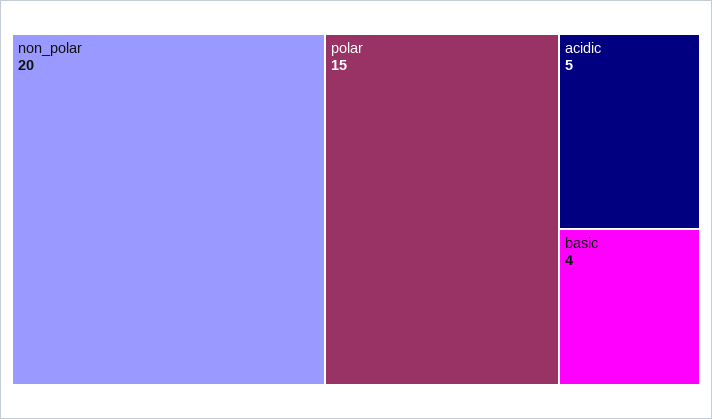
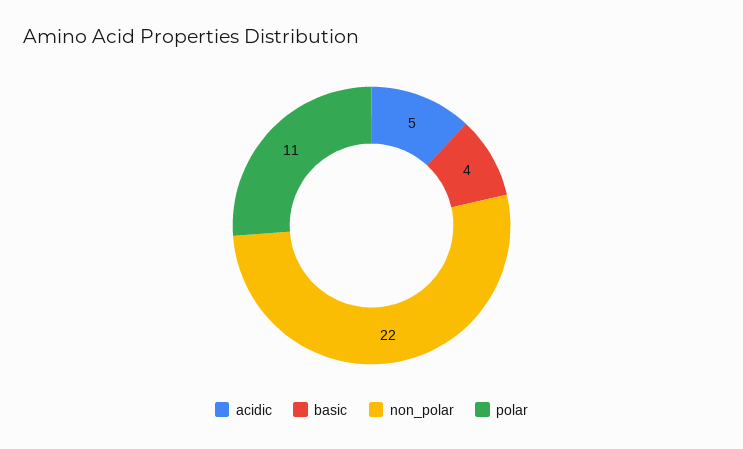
non_polar: 20 -> 22
polar: 15 -> 11

